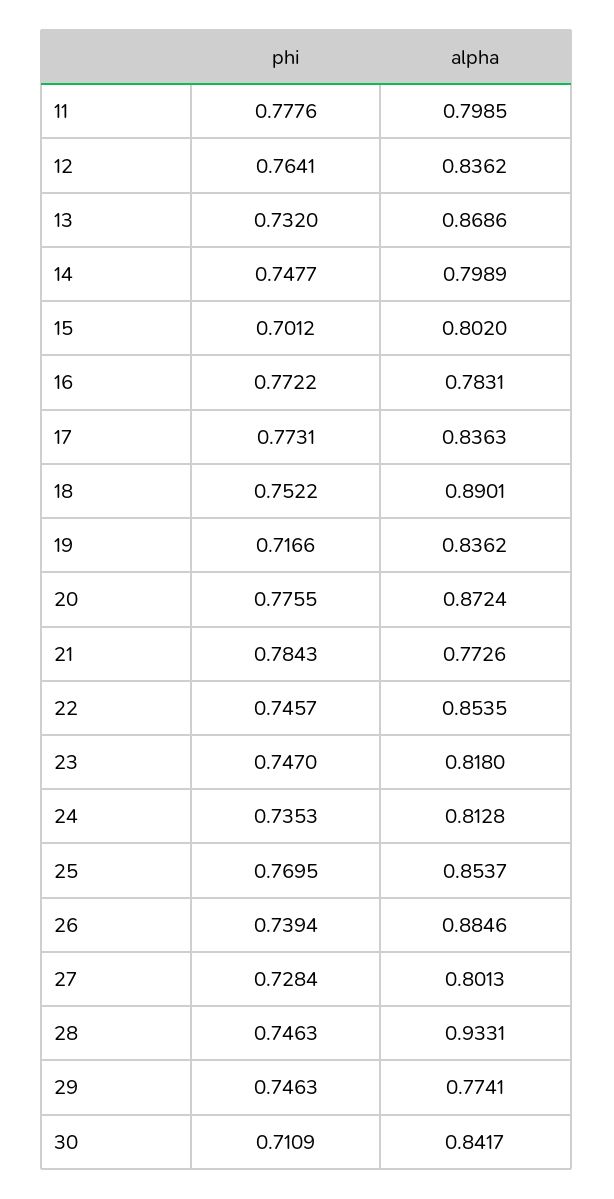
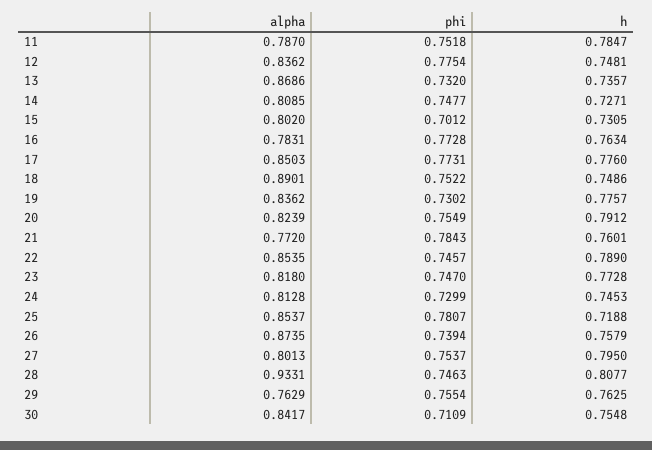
phi, 11: 0.7776 -> 0.7518
alpha, 11: 0.7985 -> 0.787
phi, 12: 0.7641 -> 0.7754
alpha, 14: 0.7989 -> 0.8085
phi, 16: 0.7722 -> 0.7728
alpha, 17: 0.8363 -> 0.8503
phi, 19: 0.7166 -> 0.7302
phi, 20: 0.7755 -> 0.7549
alpha, 20: 0.8724 -> 0.8239
alpha, 21: 0.7726 -> 0.772
phi, 24: 0.7353 -> 0.7299
phi, 25: 0.7695 -> 0.7807
alpha, 26: 0.8846 -> 0.8735
phi, 27: 0.7284 -> 0.7537
phi, 29: 0.7463 -> 0.7554
alpha, 29: 0.7741 -> 0.7629
h, 11: none -> 0.7847
h, 12: none -> 0.7481
h, 13: none -> 0.7357
h, 14: none -> 0.7271
h, 15: none -> 0.7305
h, 16: none -> 0.7634
h, 17: none -> 0.776
h, 18: none -> 0.7486
h, 19: none -> 0.7757
h, 20: none -> 0.7912
h, 21: none -> 0.7601
h, 22: none -> 0.789
h, 23: none -> 0.7728
h, 24: none -> 0.7453
h, 25: none -> 0.7188
h, 26: none -> 0.7579
h, 27: none -> 0.795
h, 28: none -> 0.8077
h, 29: none -> 0.7625
h, 30: none -> 0.7548

